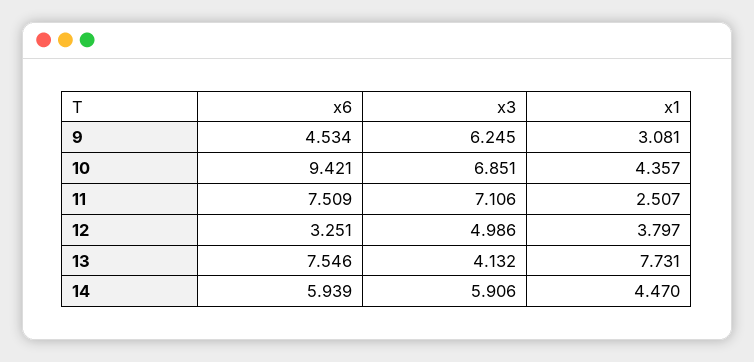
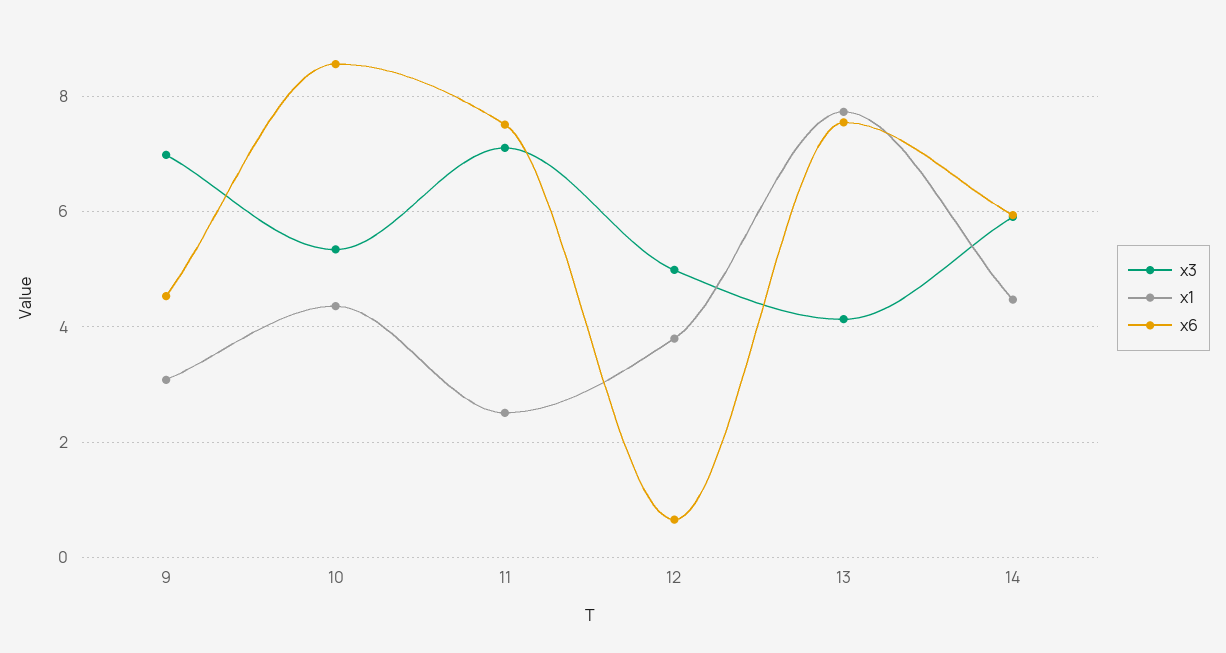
x3, 9: 6.245 -> 7
x6, 10: 9.421 -> 8.6
x3, 10: 6.851 -> 5.4
x6, 12: 3.251 -> 0.6

